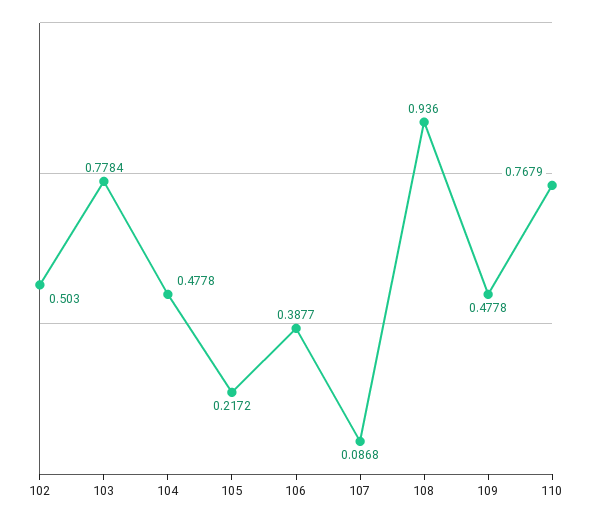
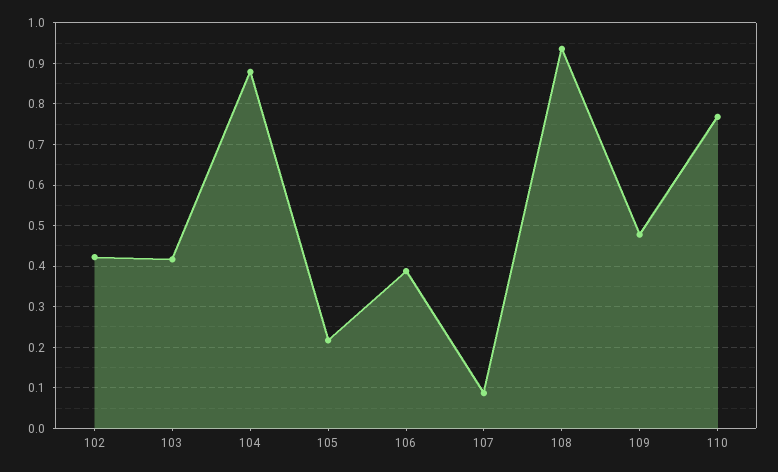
102: 0.503 -> 0.42
103: 0.7784 -> 0.42
104: 0.4778 -> 0.88

